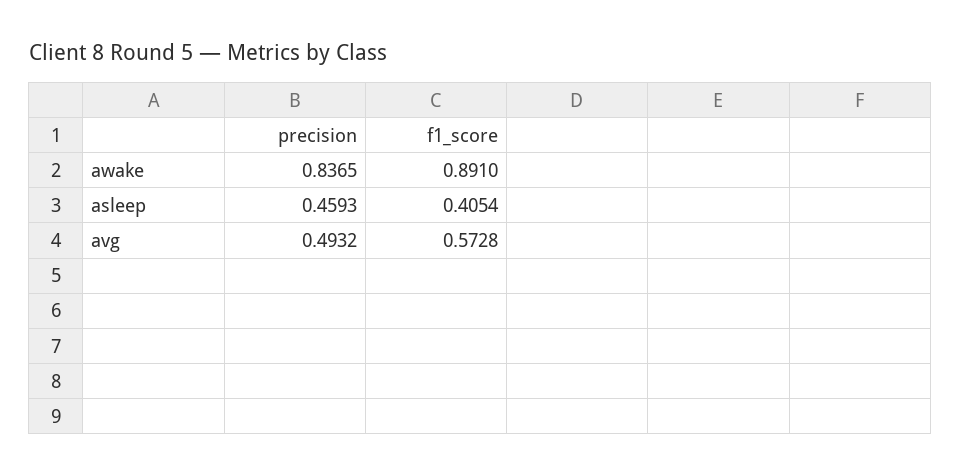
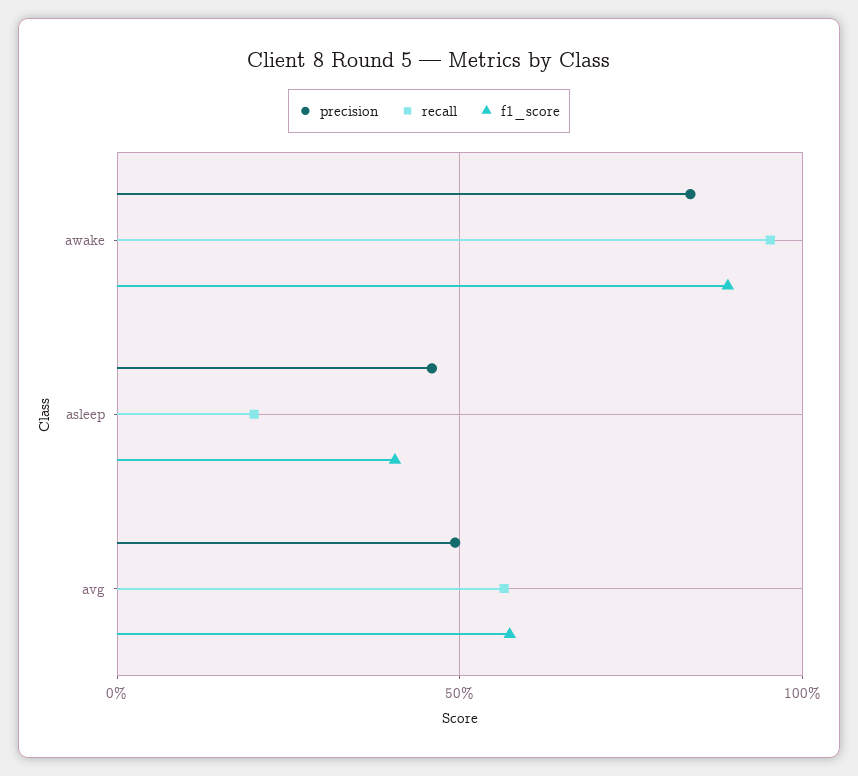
recall, awake: none -> 0.95
recall, asleep: none -> 0.2
recall, avg: none -> 0.55

